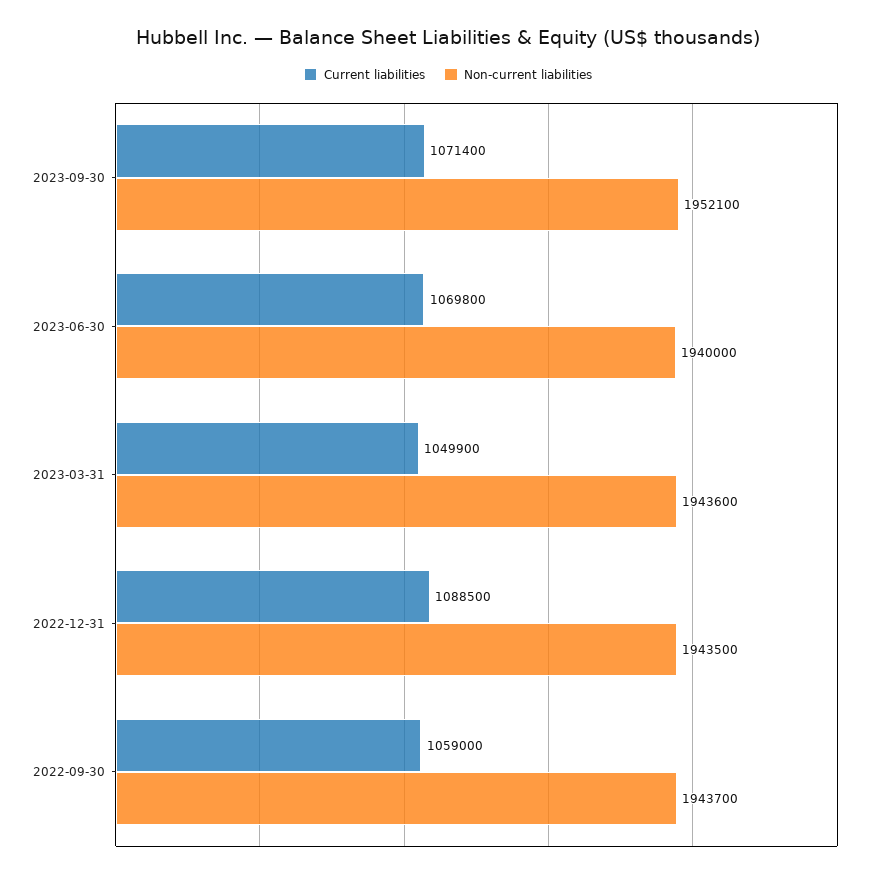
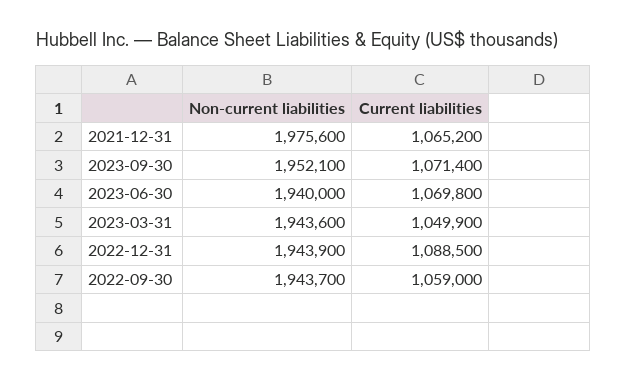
Non-current liabilities, 2022-12-31: 1943500 -> 1943900
Non-current liabilities, 2021-12-31: none -> 1975600
Current liabilities, 2021-12-31: none -> 1065200

